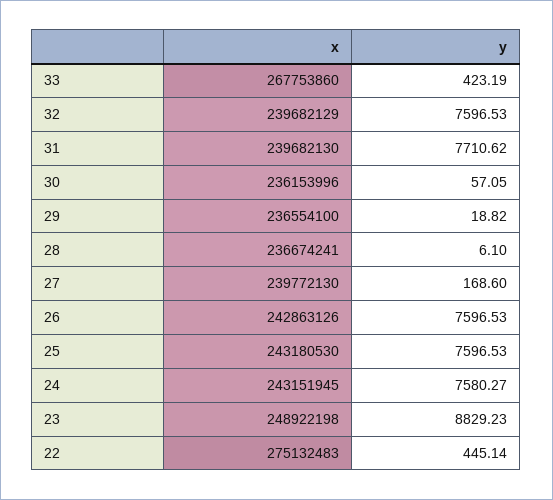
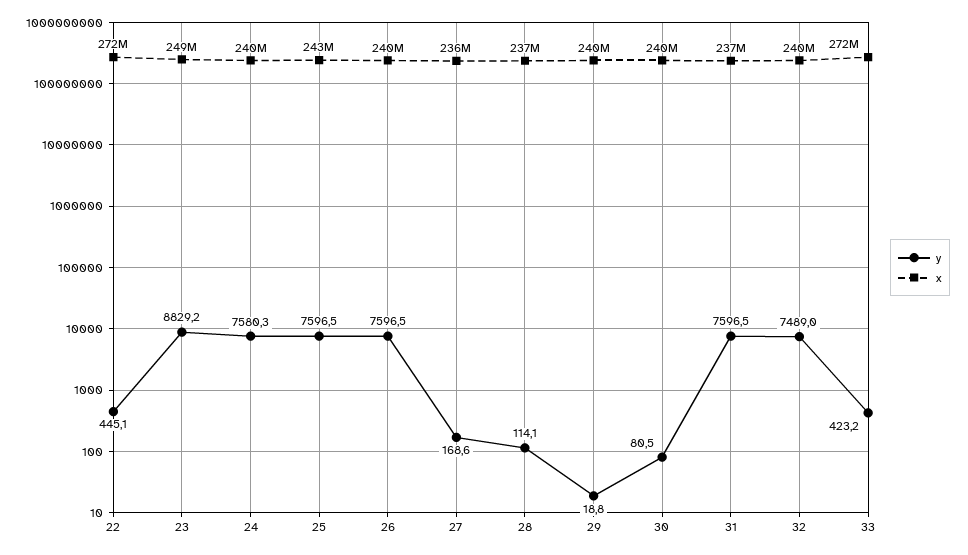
x, 33: 267753860 -> 272000000
y, 32: 7596.53 -> 7489
x, 31: 239682130 -> 237000000
y, 31: 7710.62 -> 7596.5
x, 30: 236153996 -> 240000000
y, 30: 57.05 -> 80.5
x, 29: 236554100 -> 240000000
y, 28: 6.1 -> 114.1
x, 27: 239772130 -> 236000000
x, 26: 242863126 -> 240000000
x, 24: 243151945 -> 240000000
x, 22: 275132483 -> 272000000

